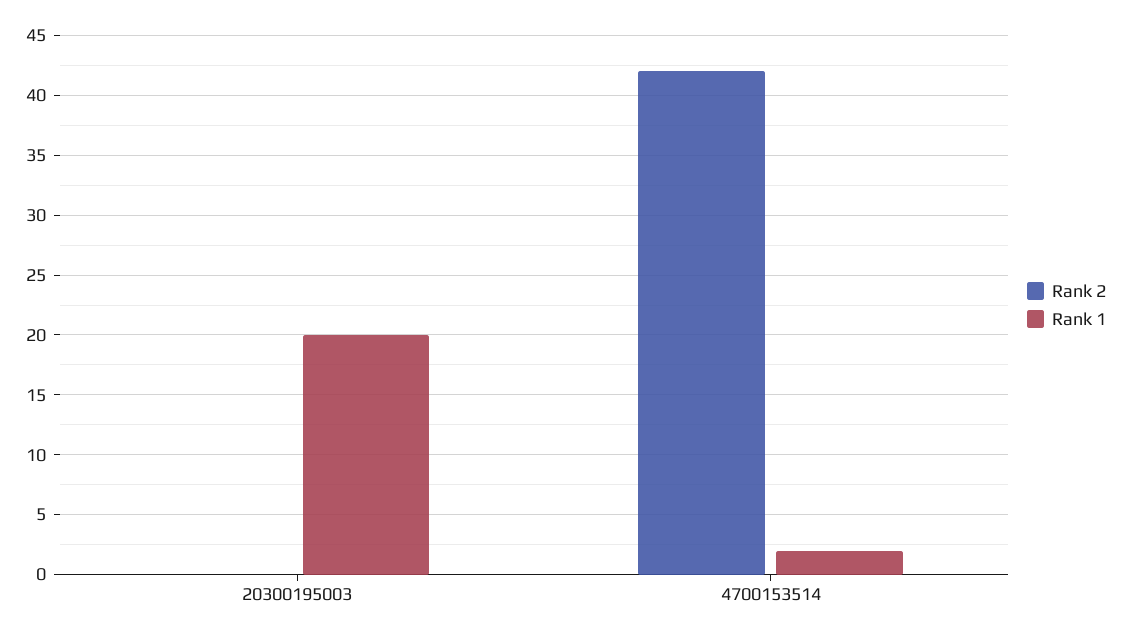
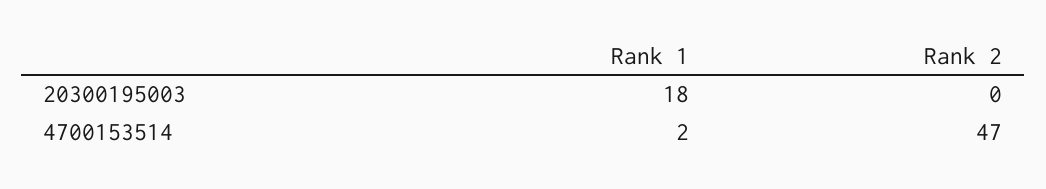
Rank 1, 20300195003: 20 -> 18
Rank 2, 4700153514: 42 -> 47

